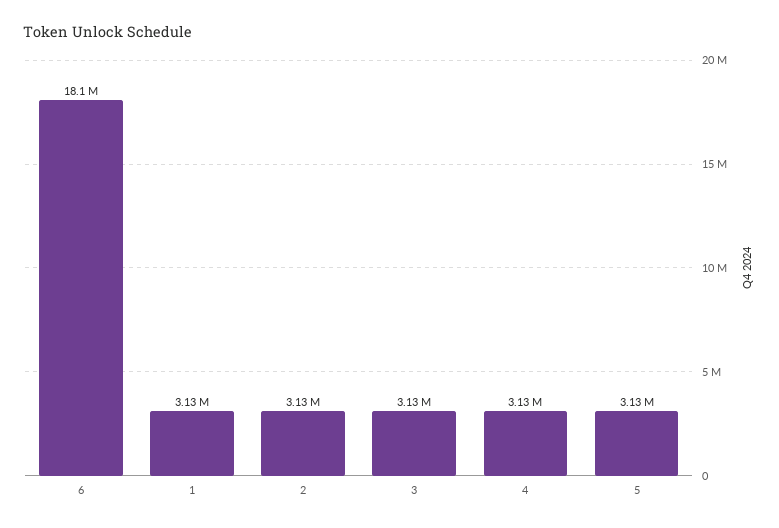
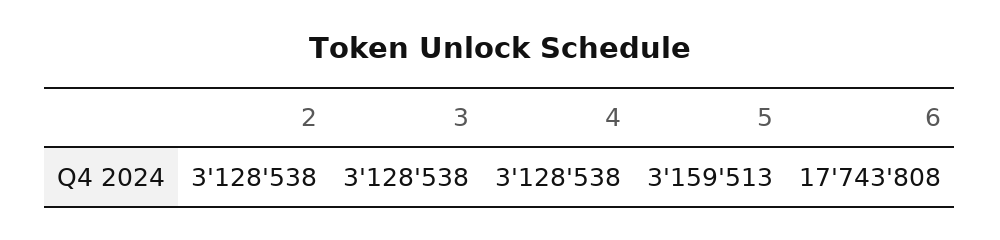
6: 18100000 -> 17743808
1: 3130000 -> none
5: 3130000 -> 3159513

